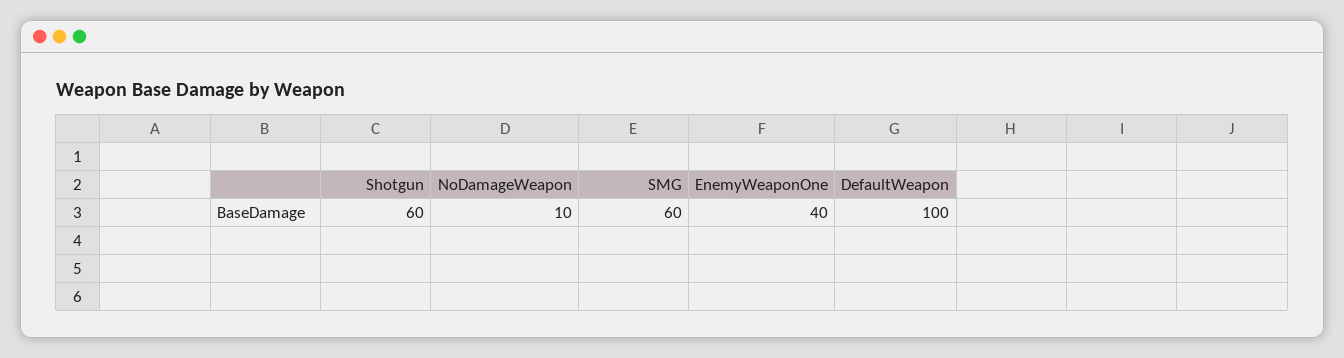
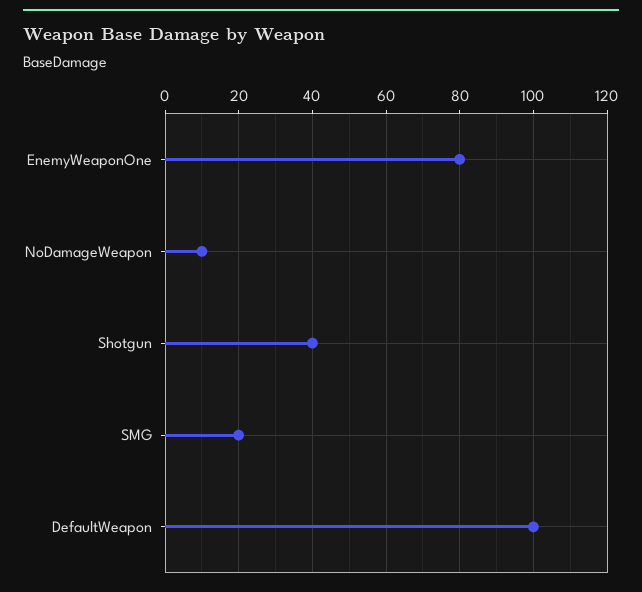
Shotgun: 60 -> 40
SMG: 60 -> 20
EnemyWeaponOne: 40 -> 80

